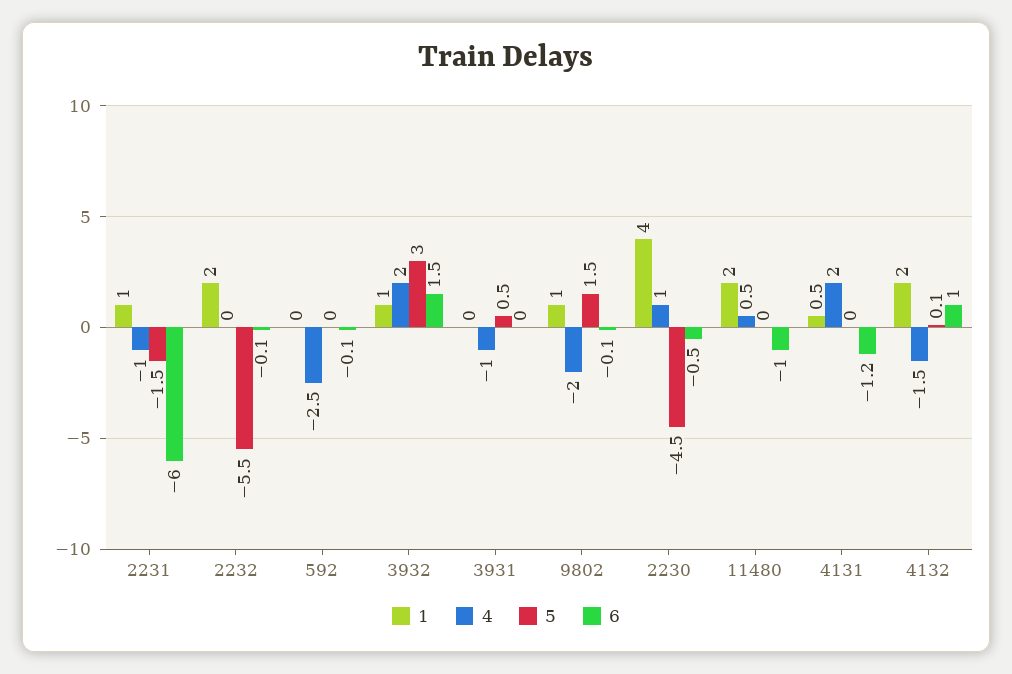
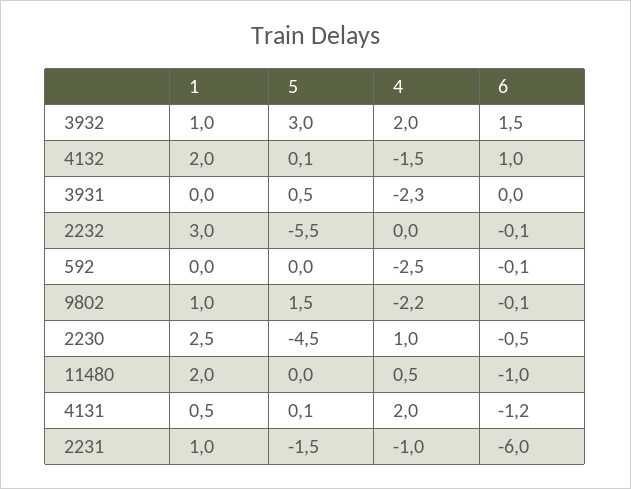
1, 2232: 2 -> 3
4, 3931: -1 -> -2.3
4, 9802: -2 -> -2.2
1, 2230: 4 -> 2.5
5, 4131: 0 -> 0.1

